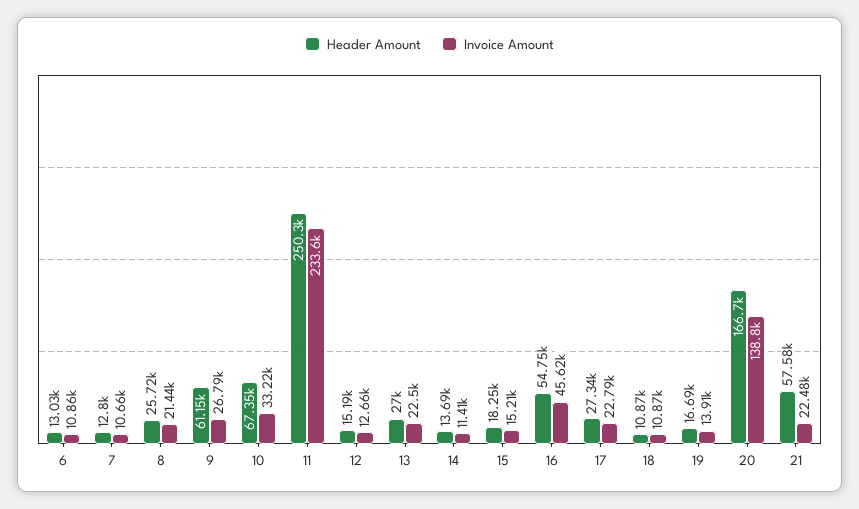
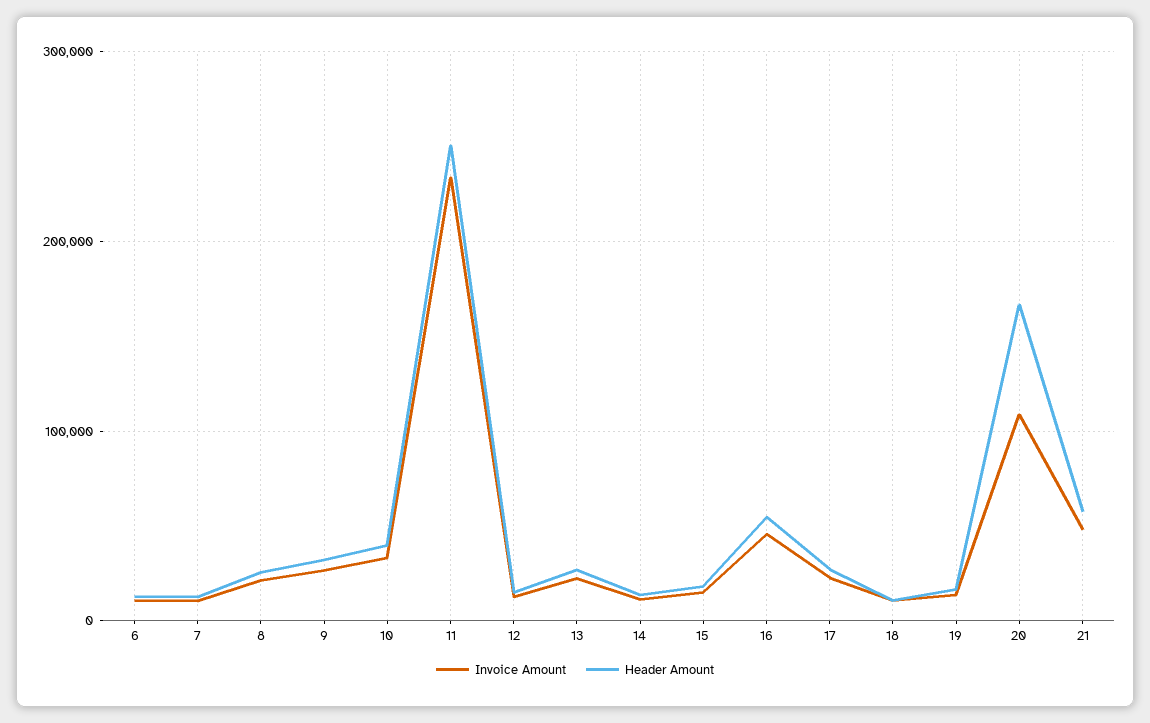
Header Amount, 9: 61150 -> 30000
Header Amount, 10: 67350 -> 40000
Invoice Amount, 20: 138800 -> 110000
Invoice Amount, 21: 22480 -> 50000

